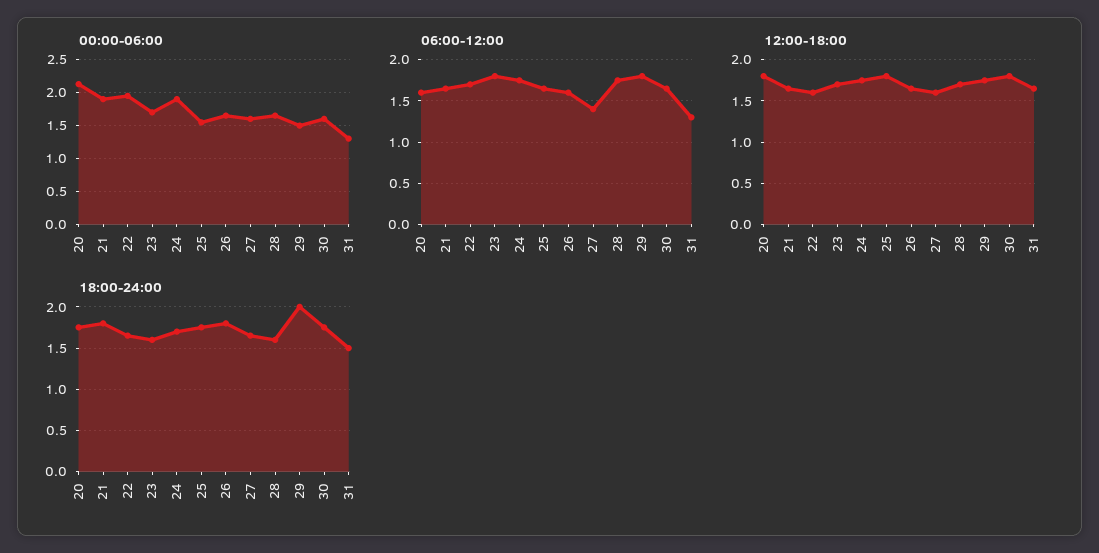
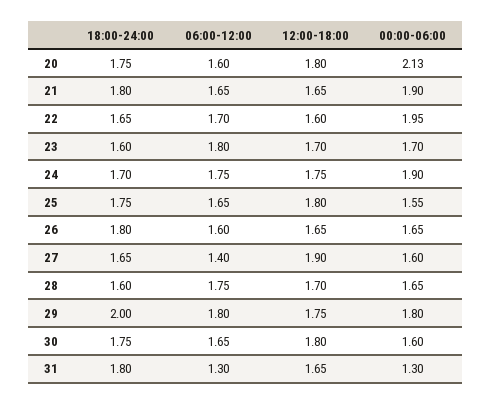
00:00-06:00, 29: 1.5 -> 1.8
12:00-18:00, 27: 1.6 -> 1.9
18:00-24:00, 31: 1.5 -> 1.8

